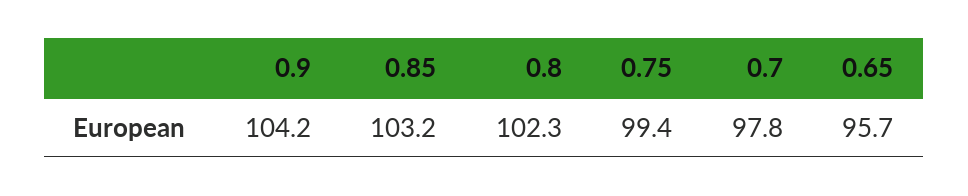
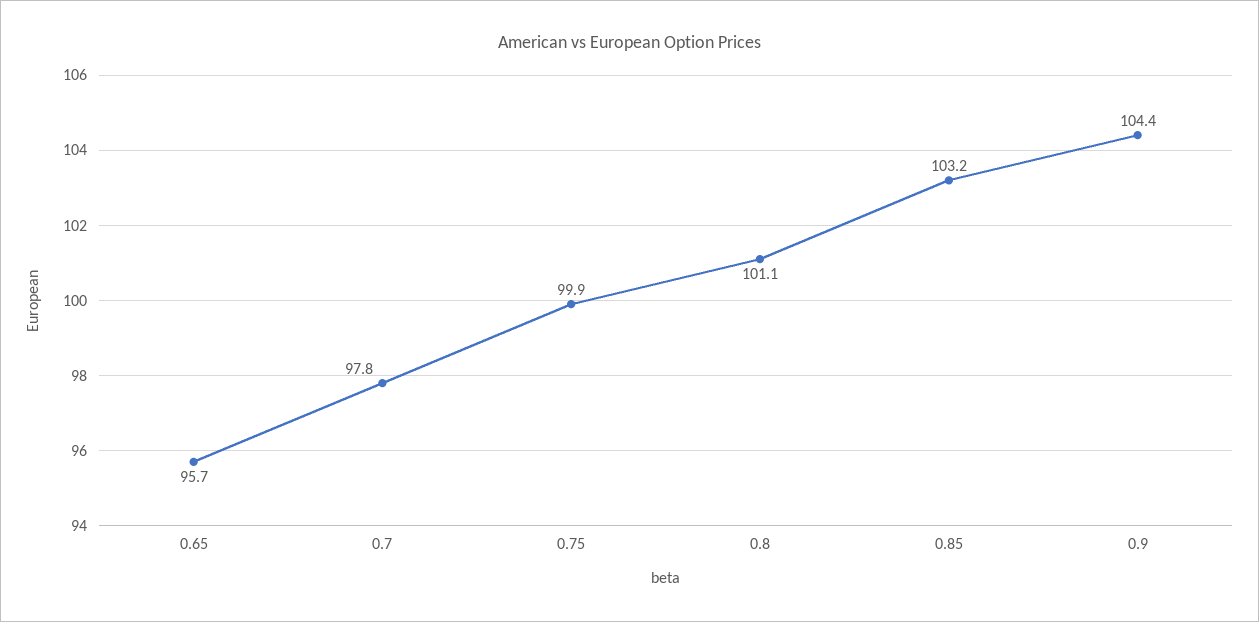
0.9: 104.2 -> 104.4
0.8: 102.3 -> 101.1
0.75: 99.4 -> 99.9

